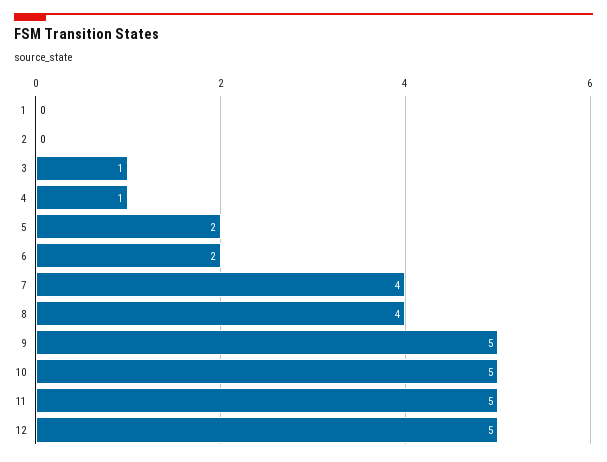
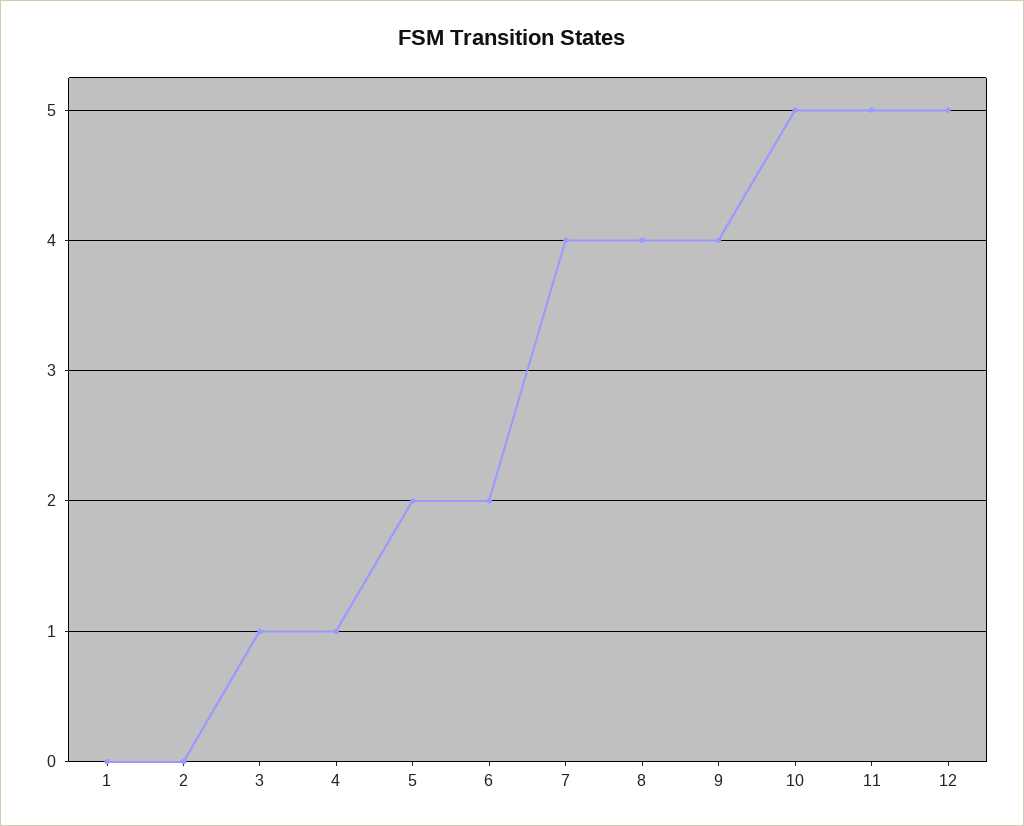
9: 5 -> 4

